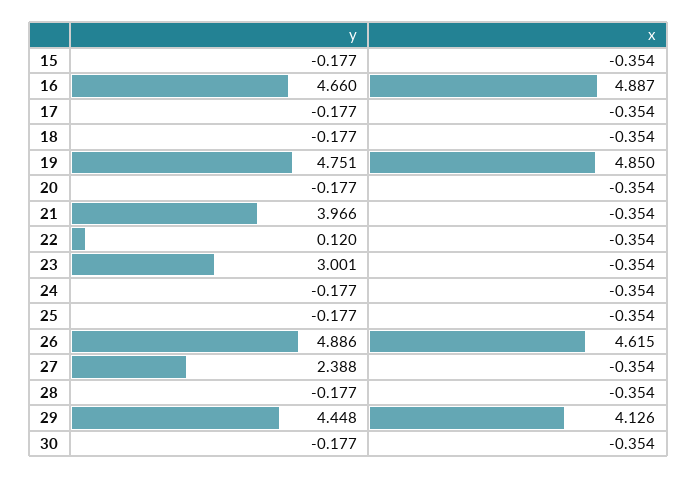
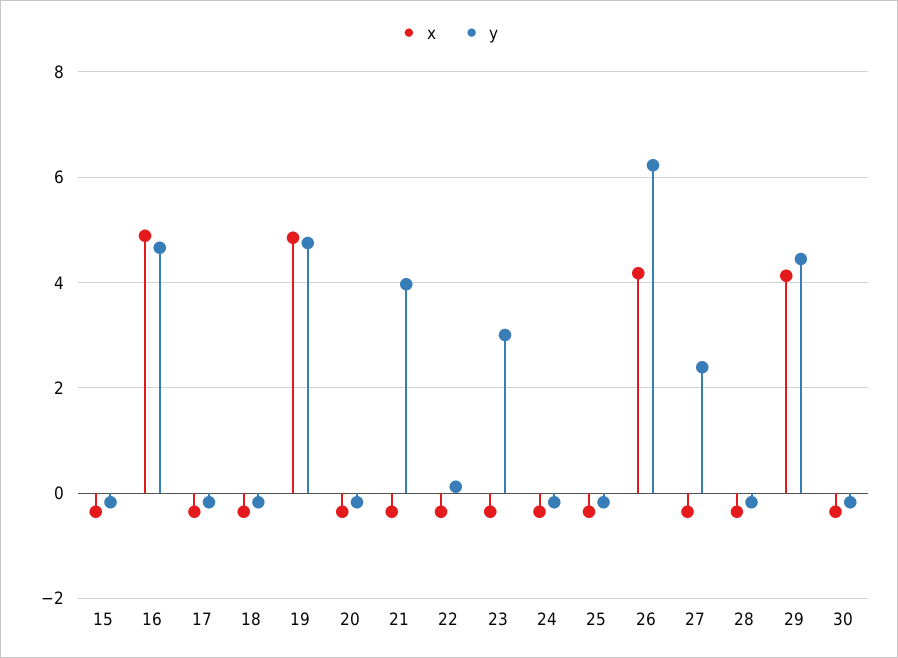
y, 26: 4.886 -> 6.2
x, 26: 4.615 -> 4.2

